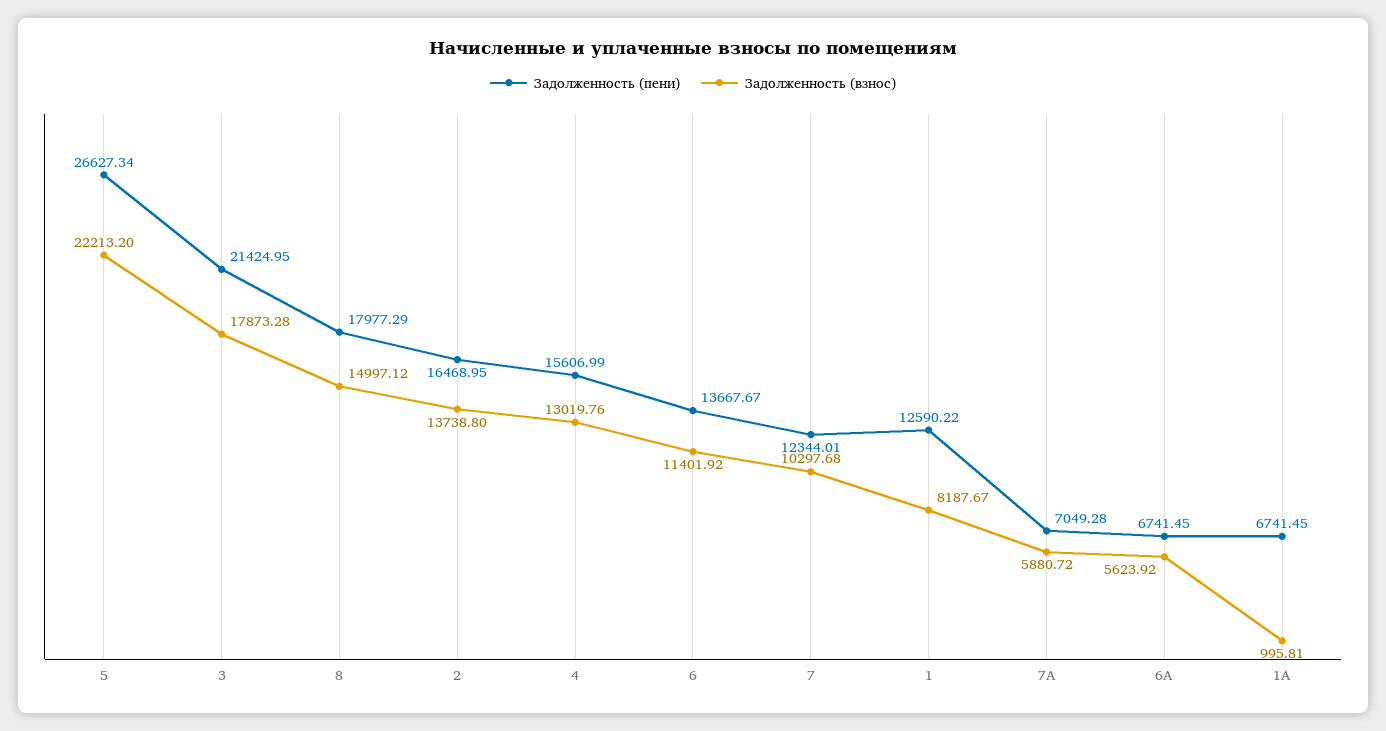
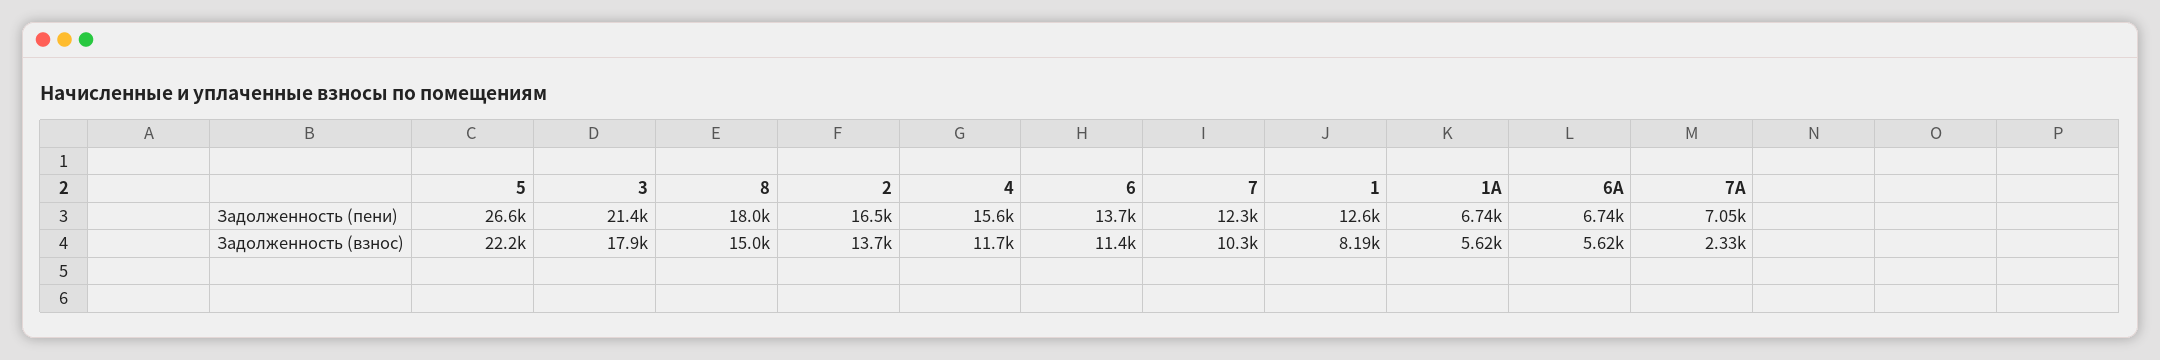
Задолженность (взнос), 4: 13019.76 -> 11700
Задолженность (взнос), 7А: 5880.72 -> 2330
Задолженность (взнос), 1А: 995.81 -> 5620

